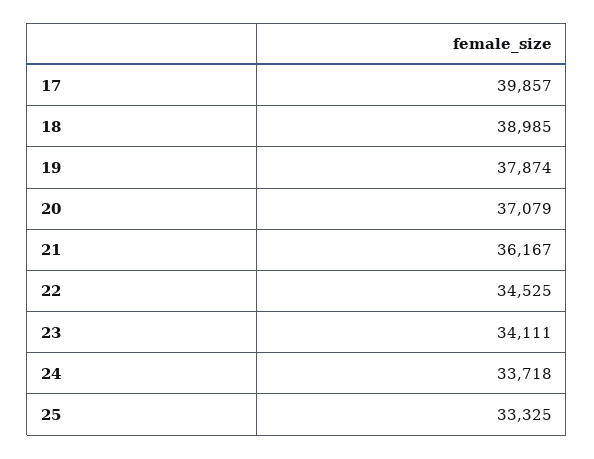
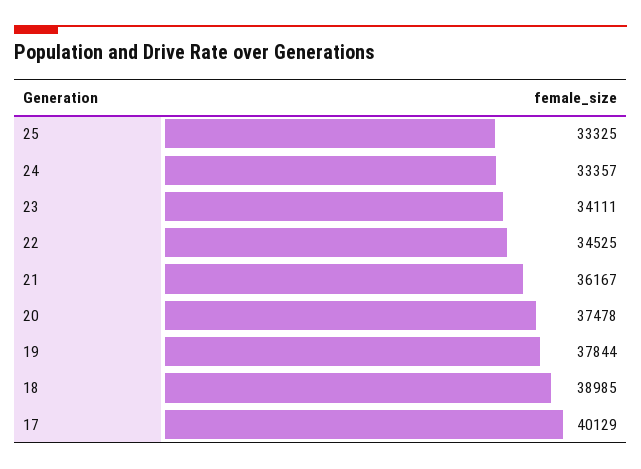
17: 39857 -> 40129
19: 37874 -> 37844
20: 37079 -> 37478
24: 33718 -> 33357

